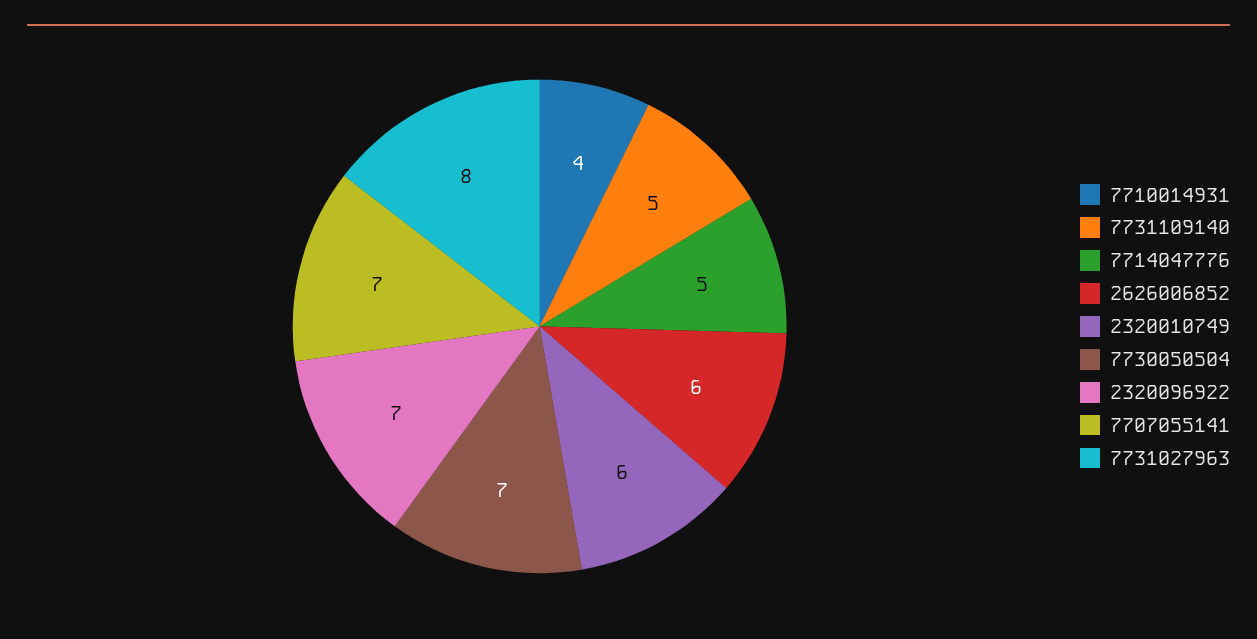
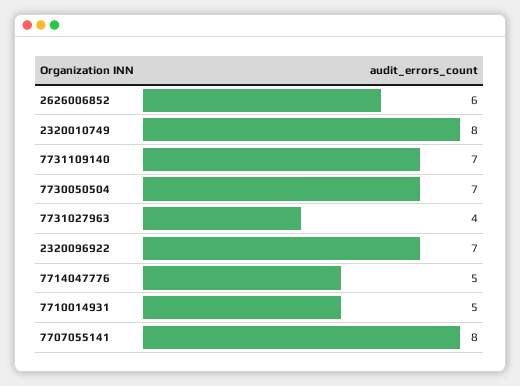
7710014931: 4 -> 5
7731109140: 5 -> 7
2320010749: 6 -> 8
7707055141: 7 -> 8
7731027963: 8 -> 4

